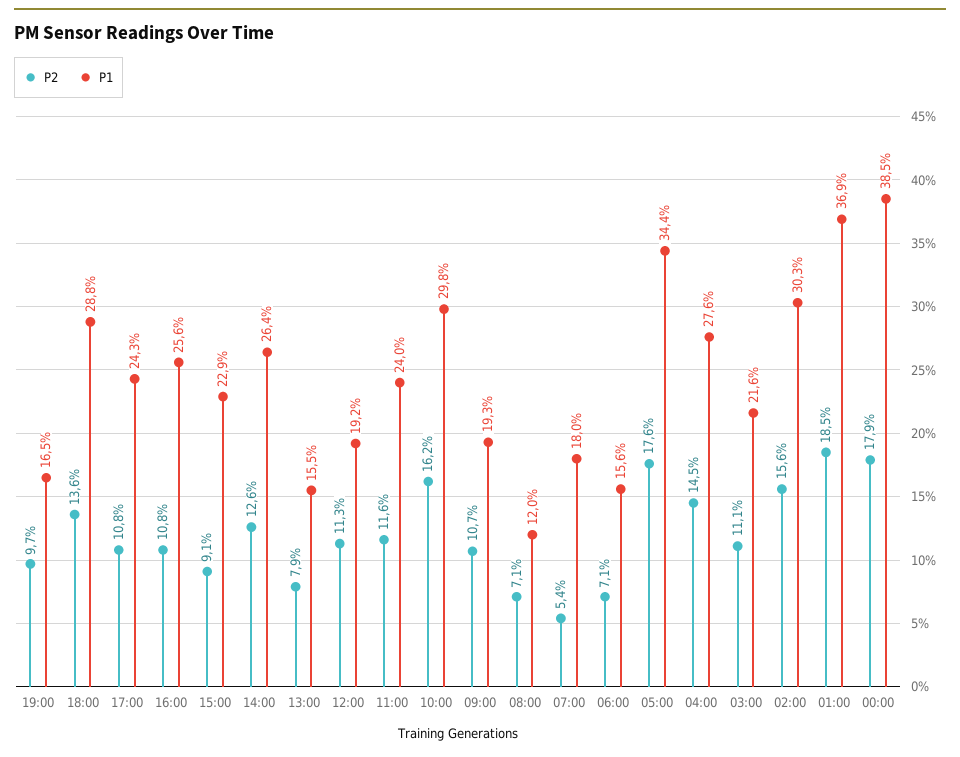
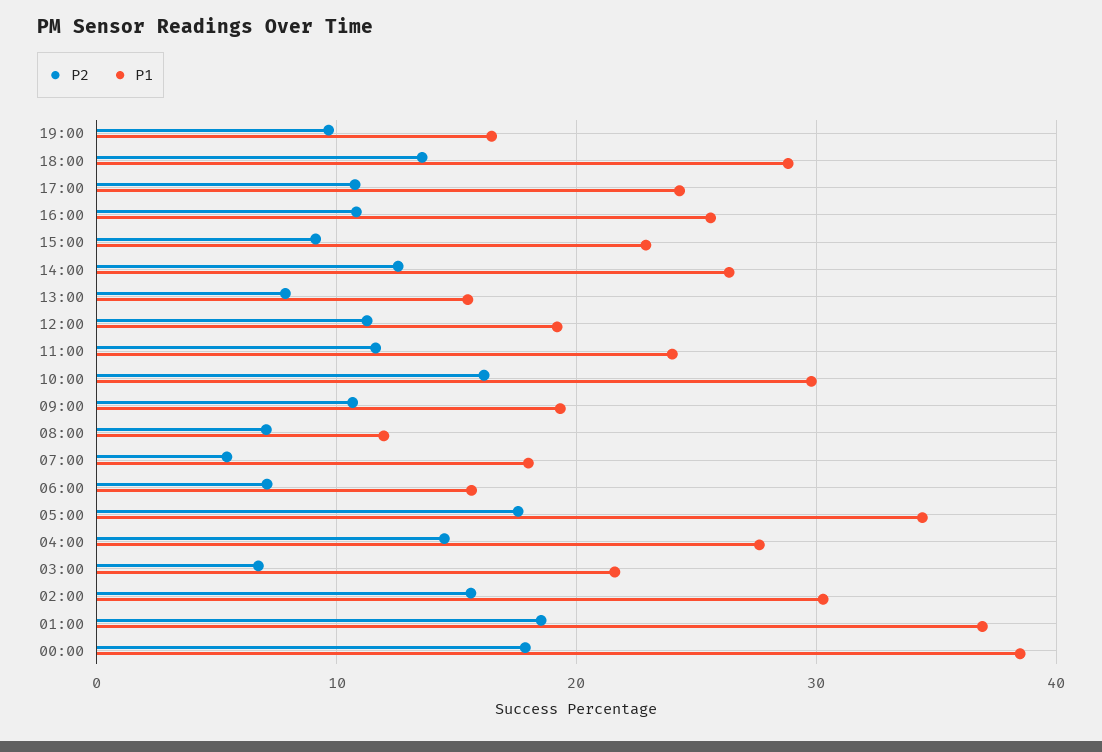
P2, 03:00: 11.1 -> 7

